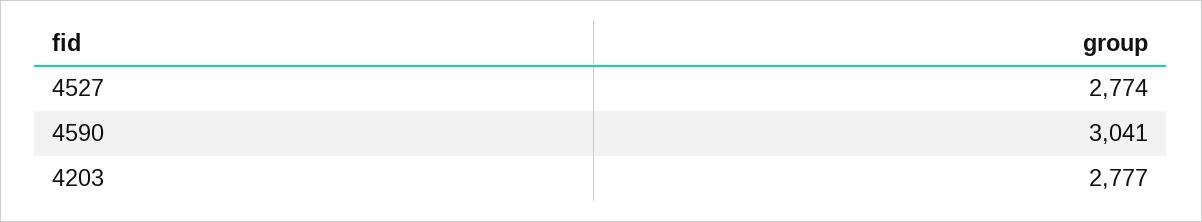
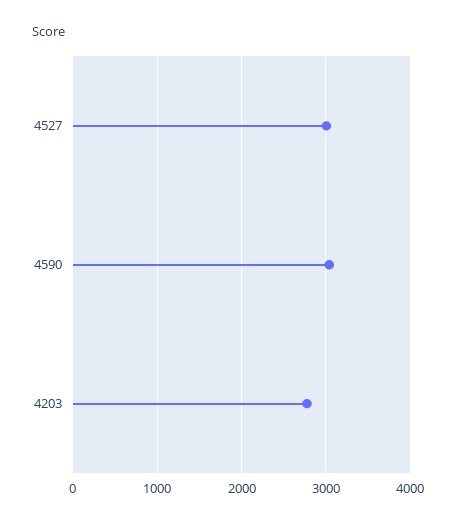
4527: 2774 -> 3000

